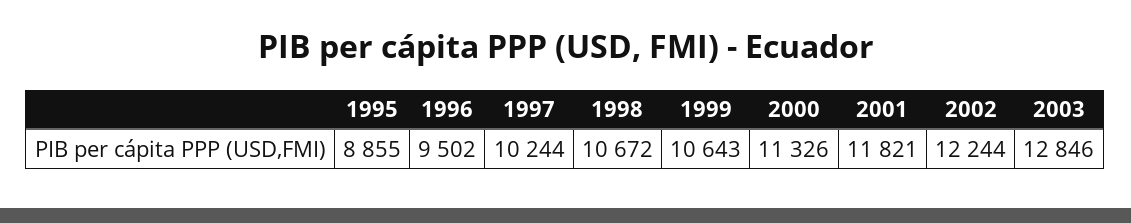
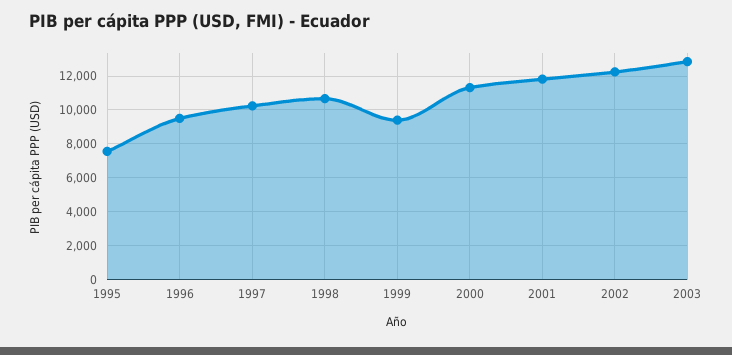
1995: 8855 -> 7500
1999: 10643 -> 9500

